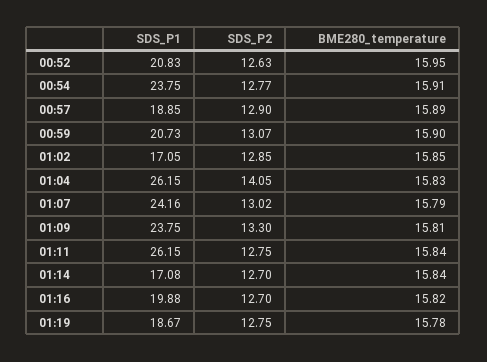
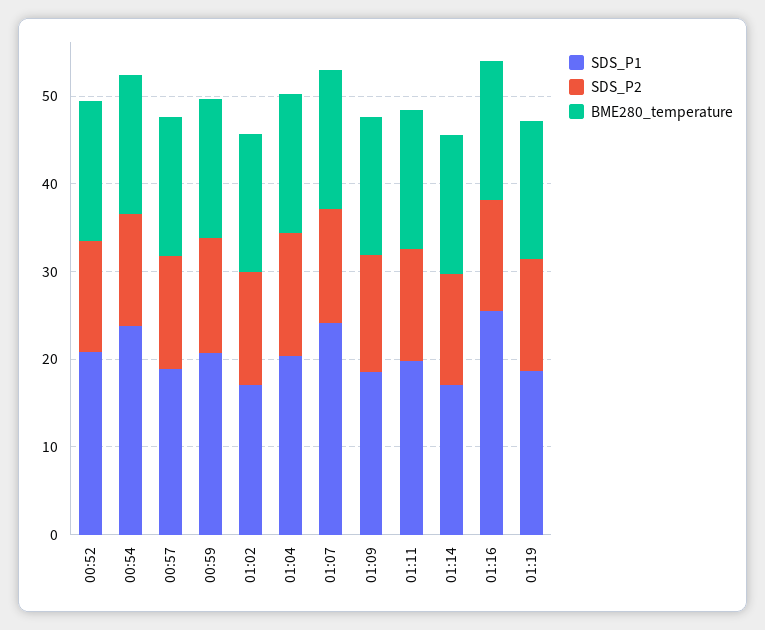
SDS_P1, 01:04: 26.15 -> 20
SDS_P1, 01:09: 23.75 -> 18
SDS_P1, 01:11: 26.15 -> 20
SDS_P1, 01:16: 19.88 -> 26

